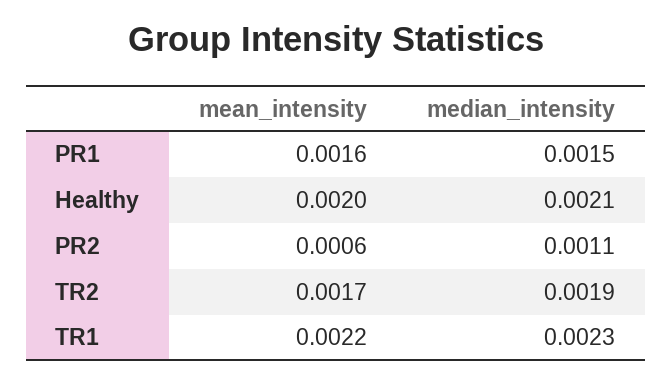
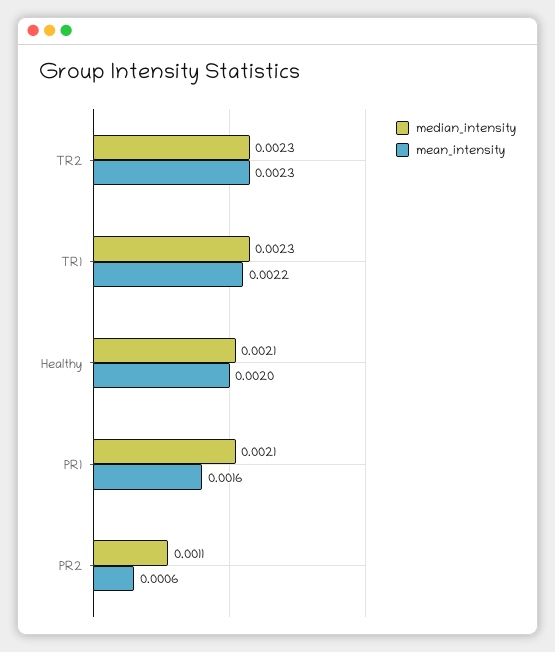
median_intensity, PR1: 0.0015 -> 0.0021
mean_intensity, TR2: 0.0017 -> 0.0023
median_intensity, TR2: 0.0019 -> 0.0023

